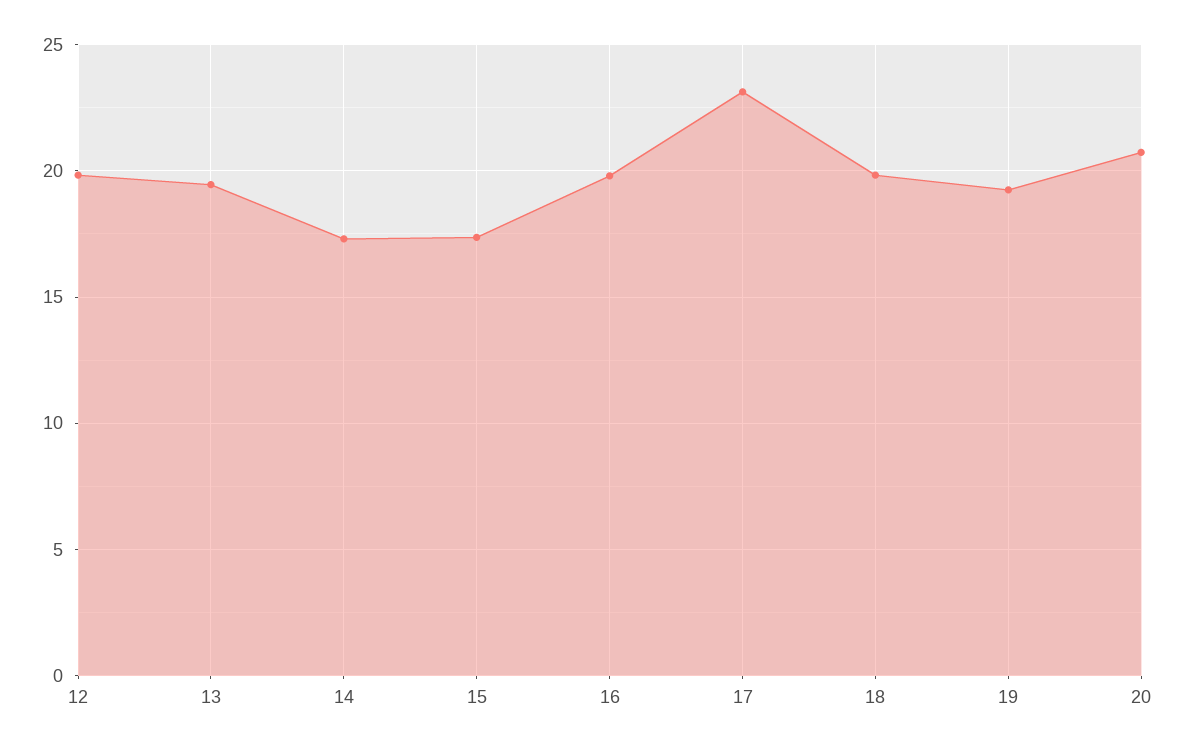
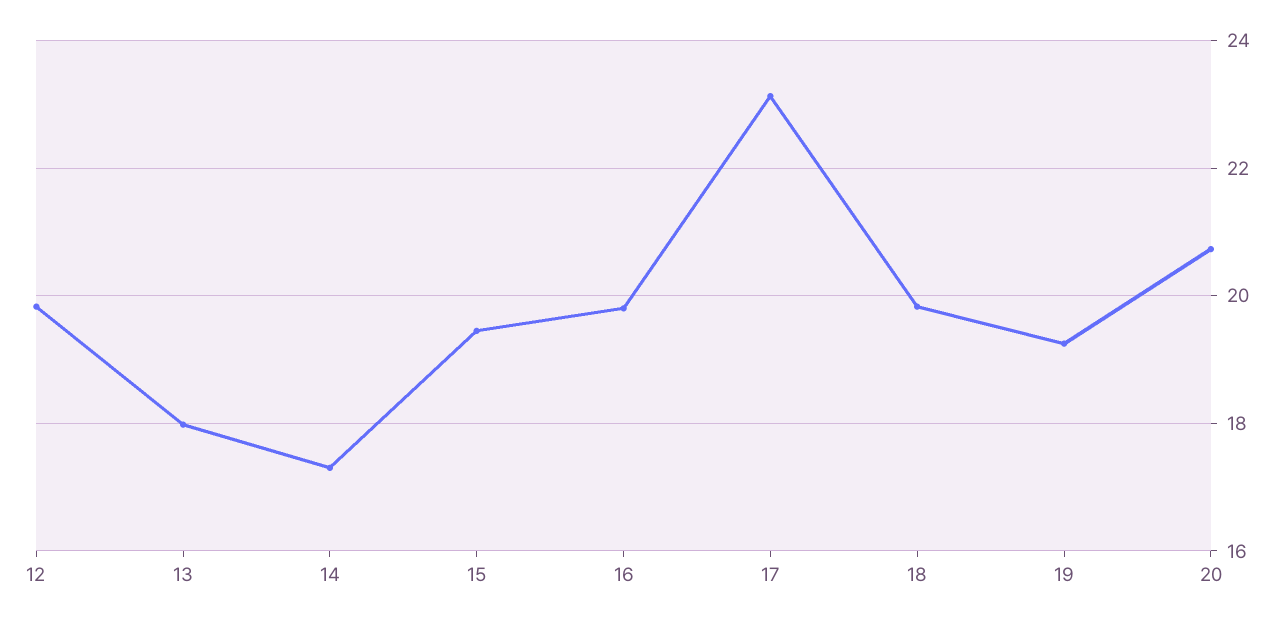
13: 19.5 -> 18
15: 17.5 -> 19.4

